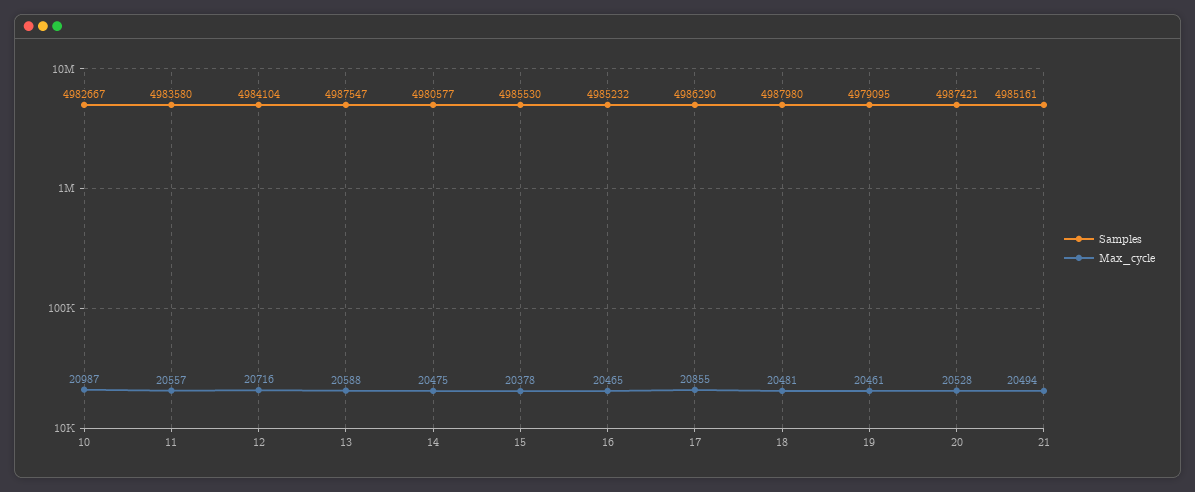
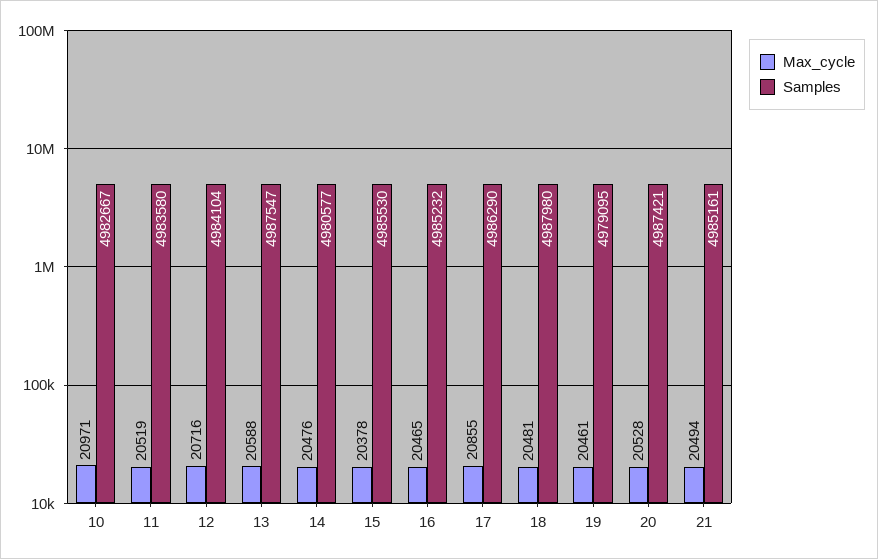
Max_cycle, 10: 20987 -> 20971
Max_cycle, 11: 20557 -> 20519
Max_cycle, 14: 20475 -> 20476

